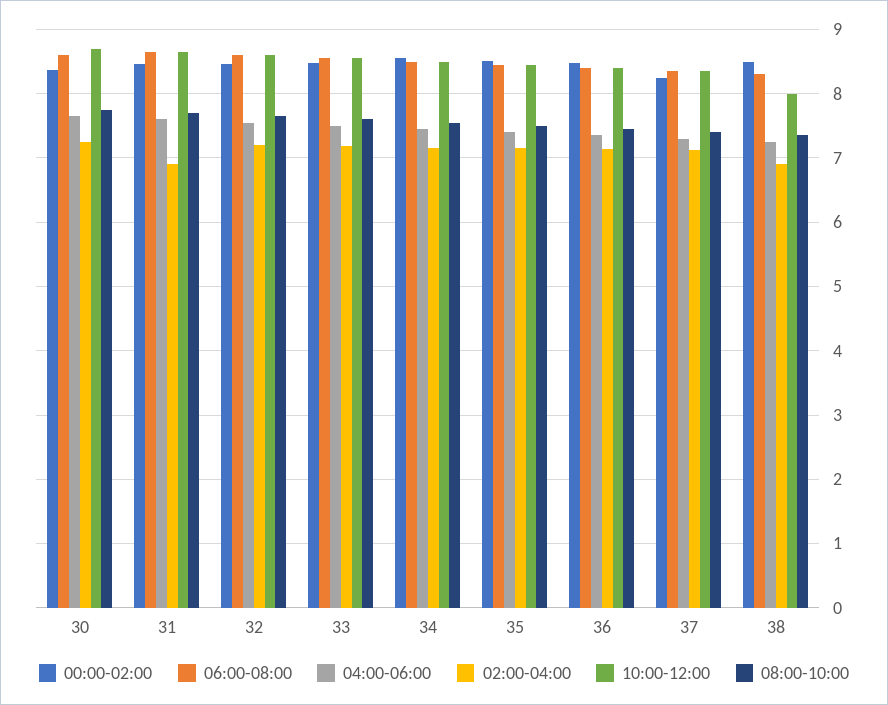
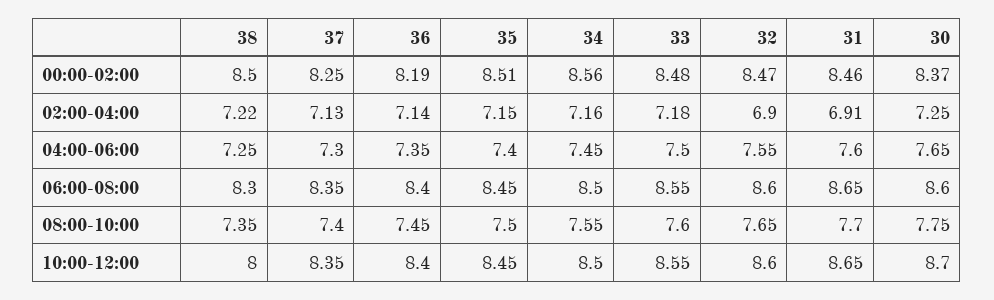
02:00-04:00, 32: 7.2 -> 6.9
00:00-02:00, 36: 8.5 -> 8.19
02:00-04:00, 38: 6.9 -> 7.22

